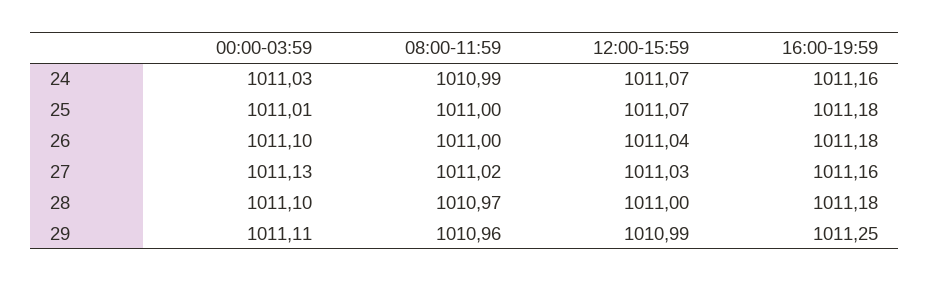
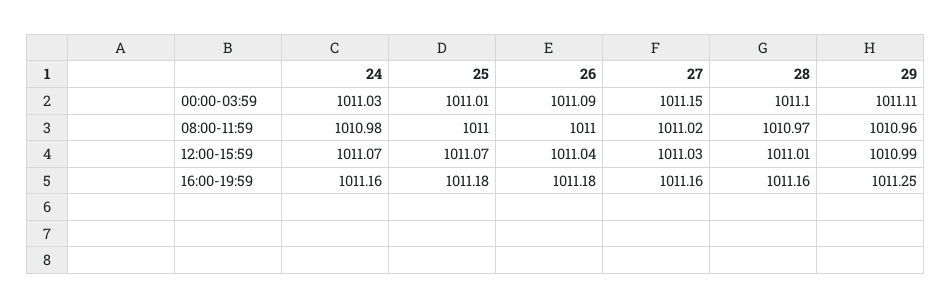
08:00-11:59, 24: 1010.99 -> 1010.98
00:00-03:59, 26: 1011.1 -> 1011.09
00:00-03:59, 27: 1011.13 -> 1011.15
12:00-15:59, 28: 1011 -> 1011.01
16:00-19:59, 28: 1011.18 -> 1011.16

